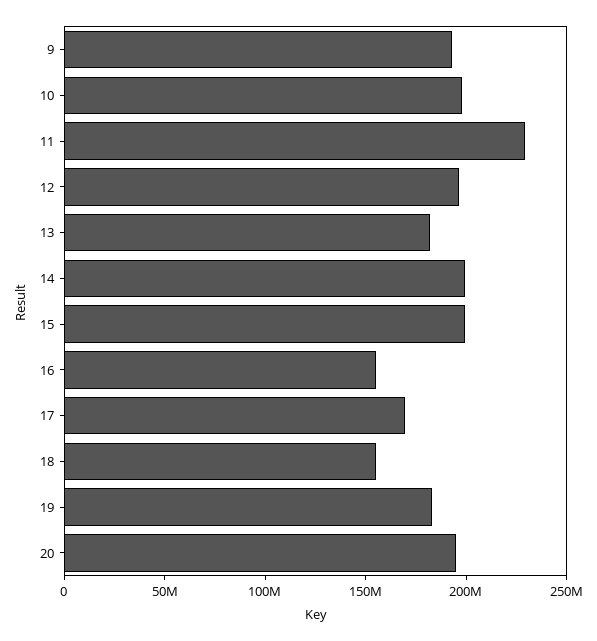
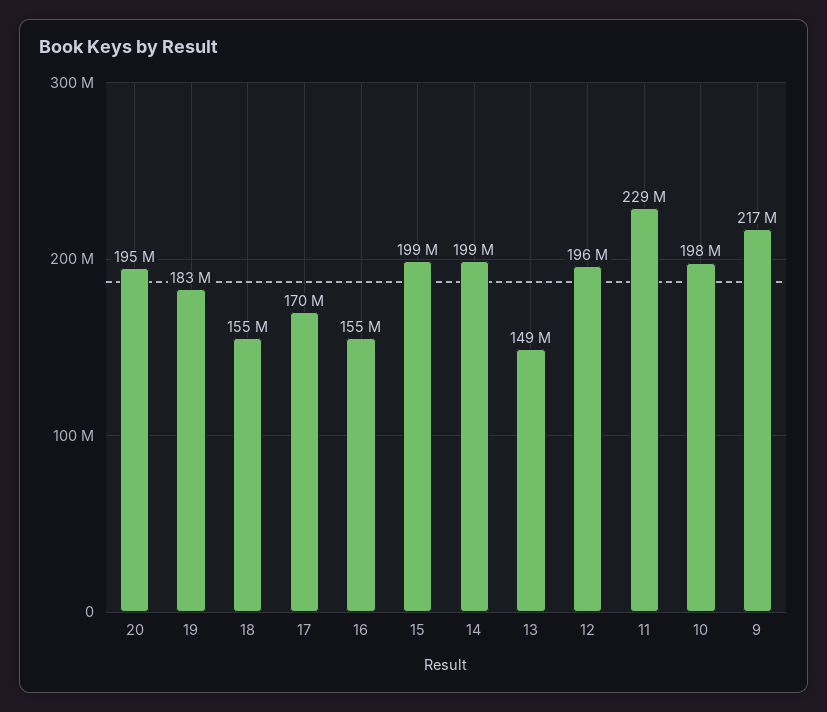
9: 190000000 -> 217000000
13: 180000000 -> 149000000

